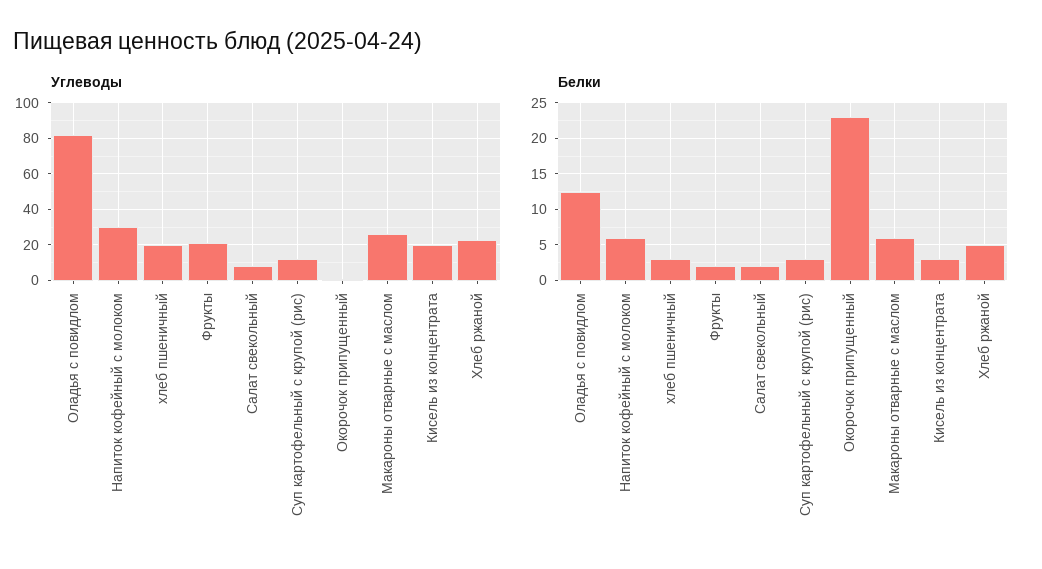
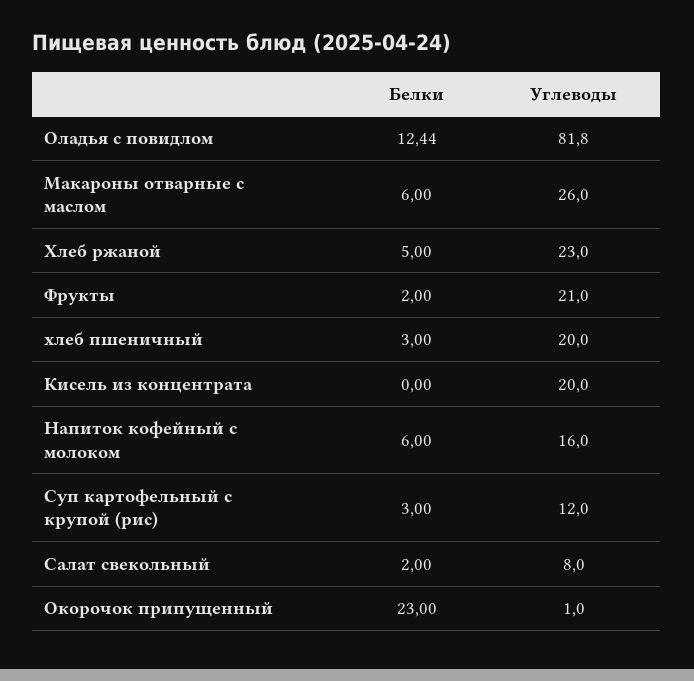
Углеводы, Напиток кофейный с молоком: 30 -> 16
Белки, Кисель из концентрата: 3 -> 0

